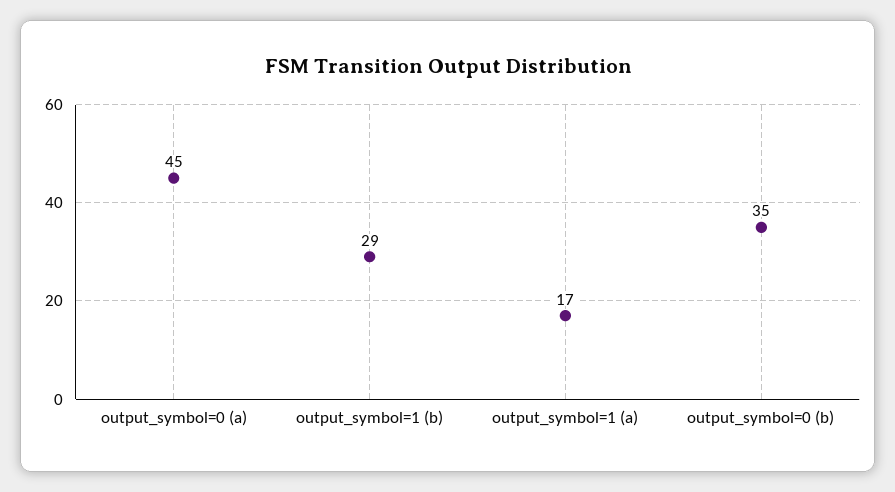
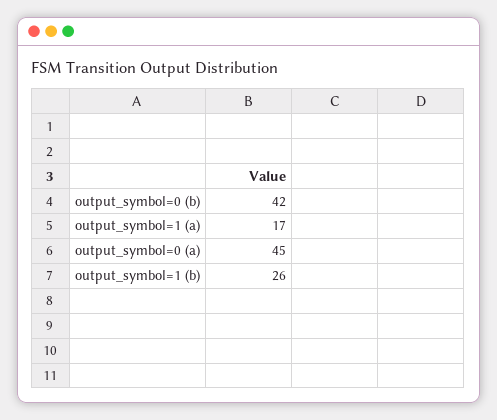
output_symbol=1 (b): 29 -> 26
output_symbol=0 (b): 35 -> 42

